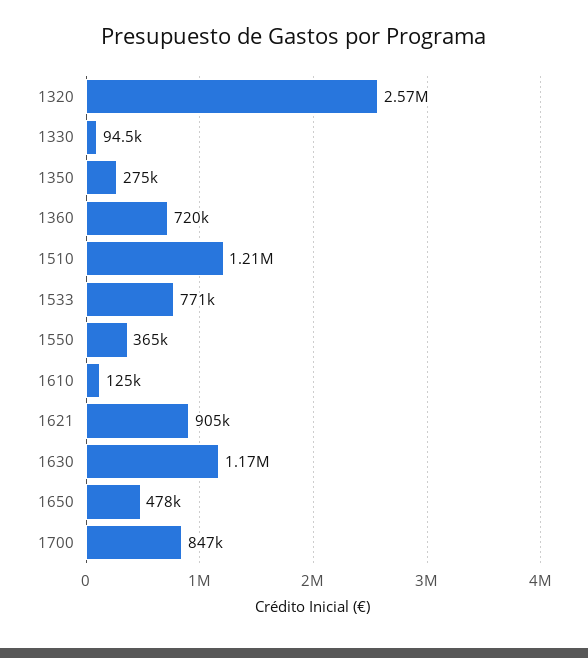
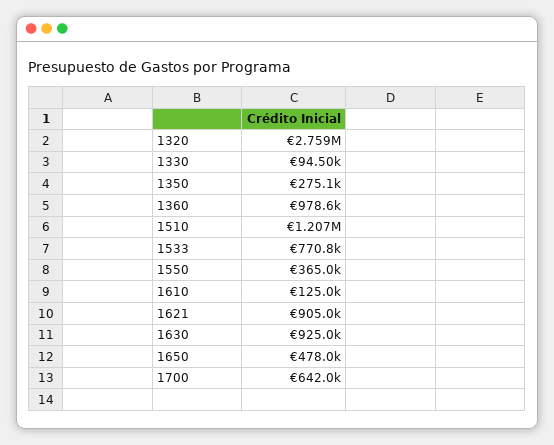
1320: 2570000 -> 2759000
1360: 720000 -> 978600
1630: 1170000 -> 925000
1700: 847000 -> 642000

